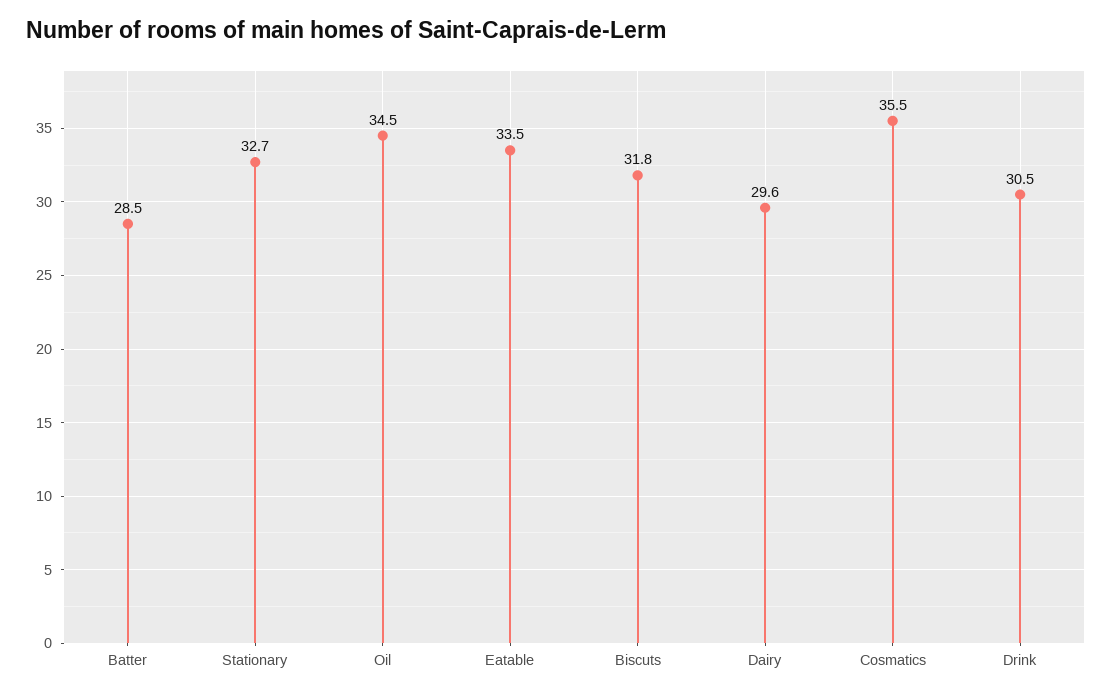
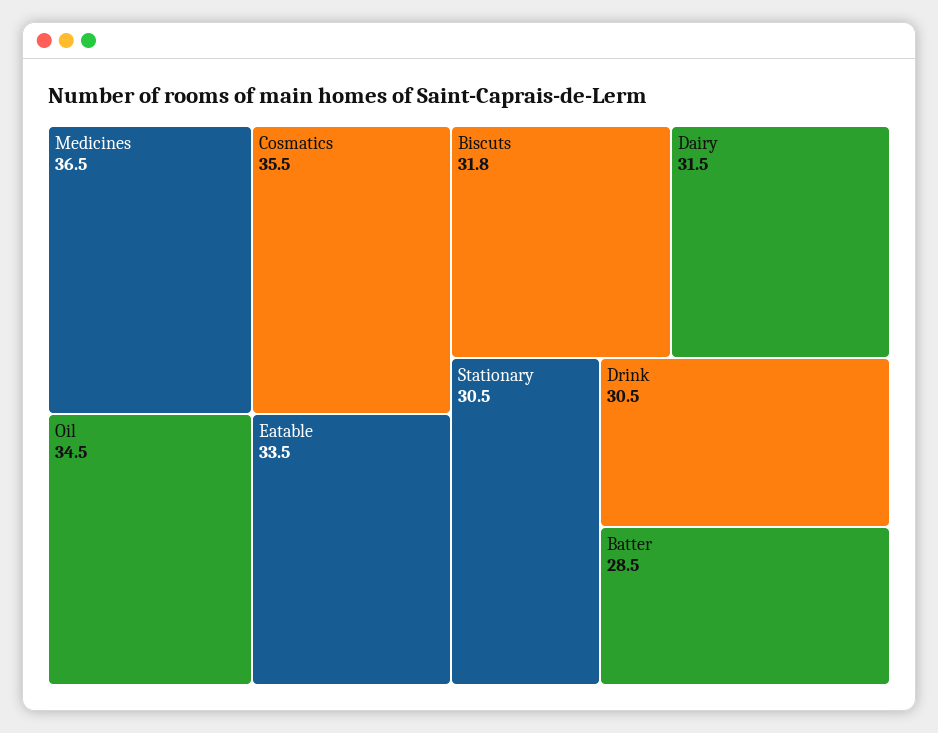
Stationary: 32.7 -> 30.5
Dairy: 29.6 -> 31.5
Medicines: none -> 36.5

